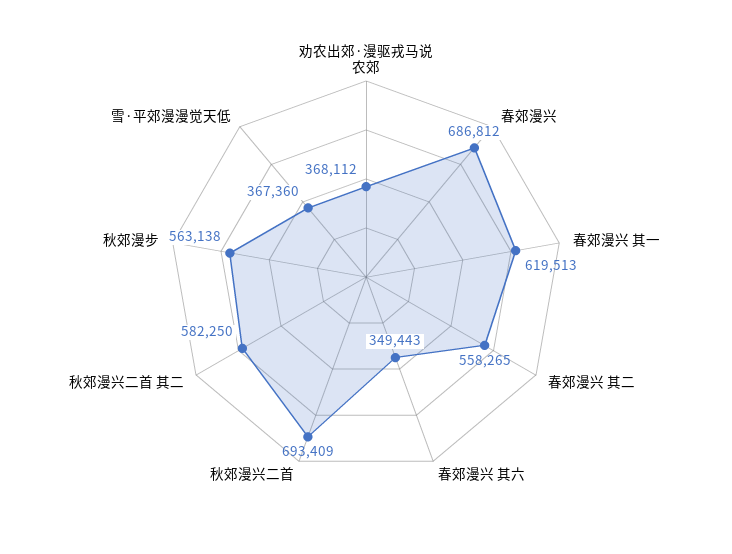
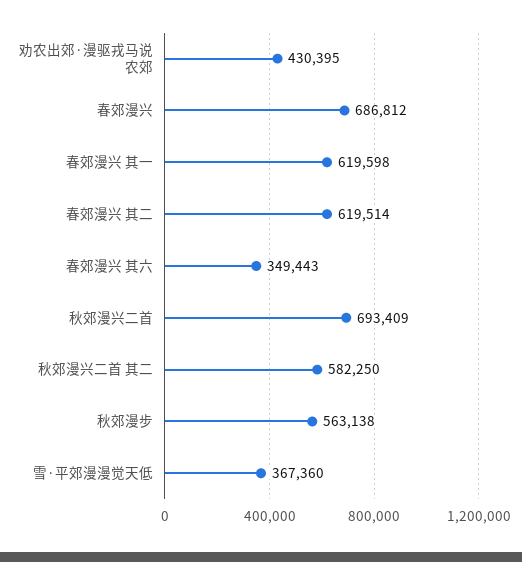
劝农出郊·漫驱戎马说农郊: 368112 -> 430395
春郊漫兴 其一: 619513 -> 619598
春郊漫兴 其二: 558265 -> 619514

